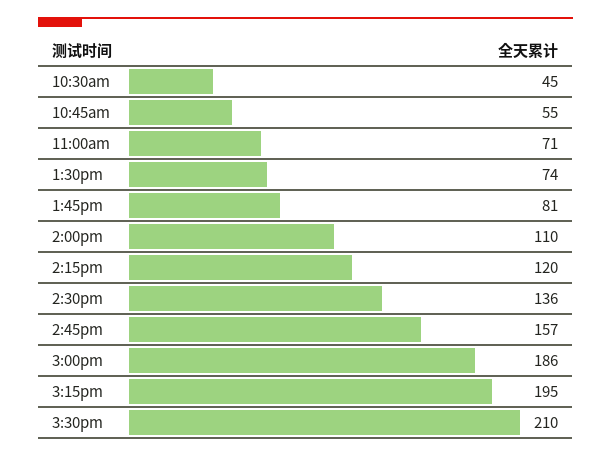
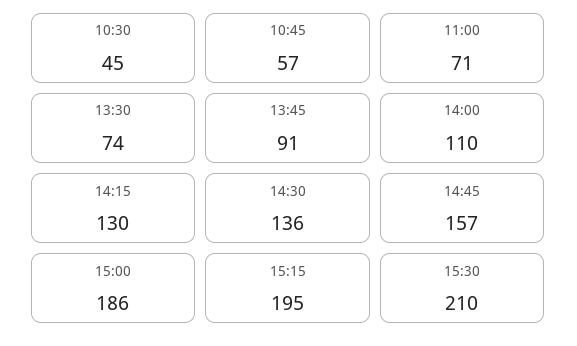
10:45am: 55 -> 57
1:45pm: 81 -> 91
2:15pm: 120 -> 130

